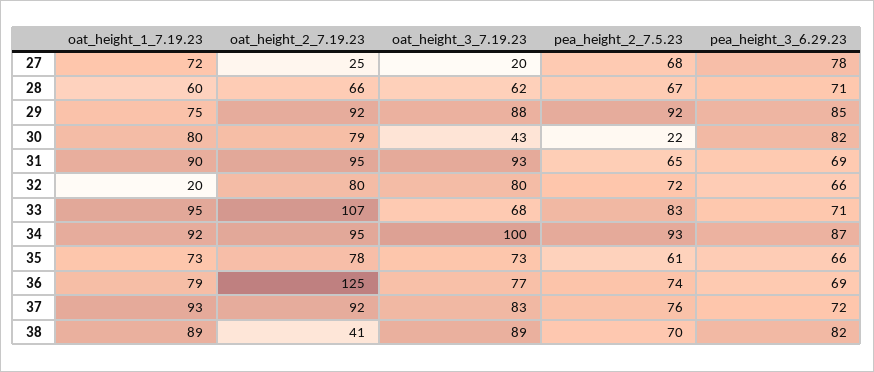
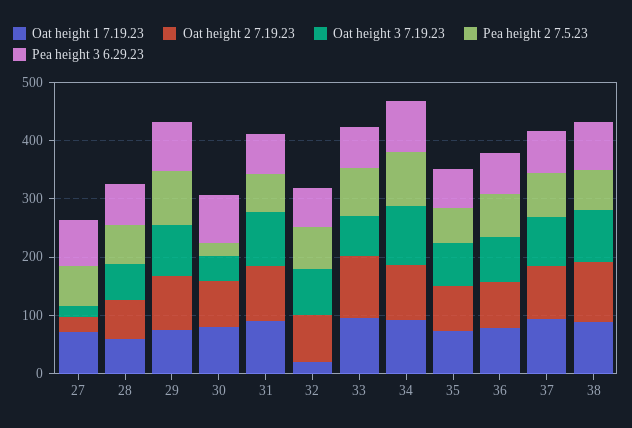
oat_height_2_7.19.23, 36: 125 -> 80
oat_height_2_7.19.23, 38: 41 -> 100

